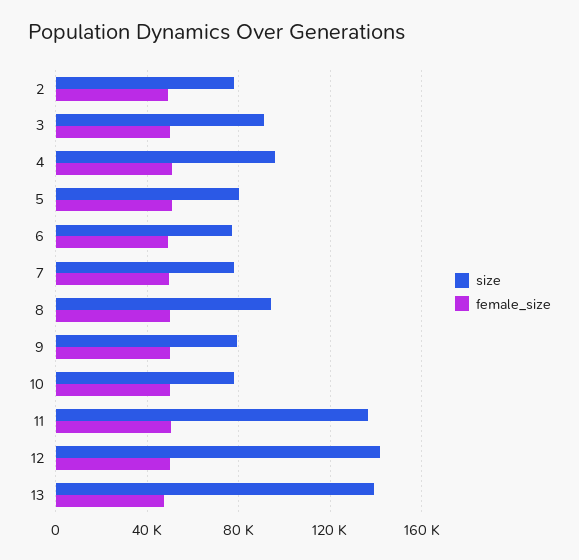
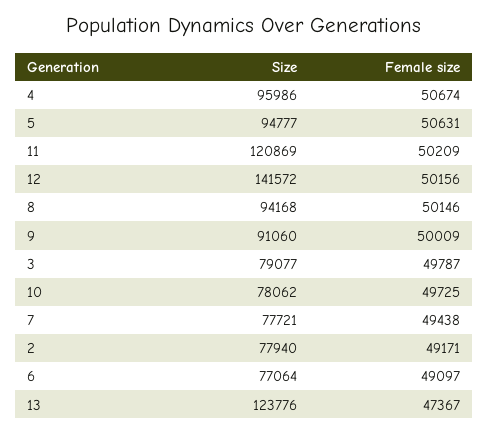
size, 3: 90000 -> 79077
size, 5: 80000 -> 94777
size, 9: 80000 -> 91060
size, 11: 135000 -> 120869
size, 13: 140000 -> 123776

